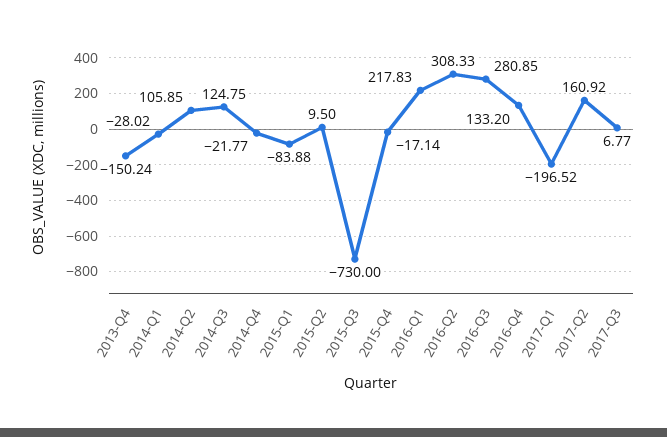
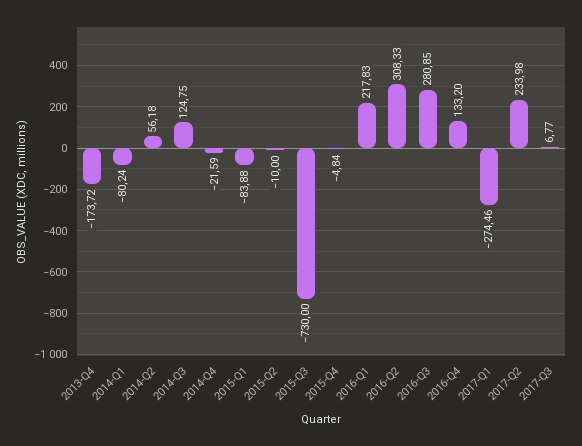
2013-Q4: -150.24 -> -173.72
2014-Q1: -28.02 -> -80.24
2014-Q2: 105.85 -> 56.18
2014-Q4: -21.77 -> -21.59
2015-Q2: 9.5 -> -10
2015-Q4: -17.14 -> -4.84
2017-Q1: -196.52 -> -274.46
2017-Q2: 160.92 -> 233.98

